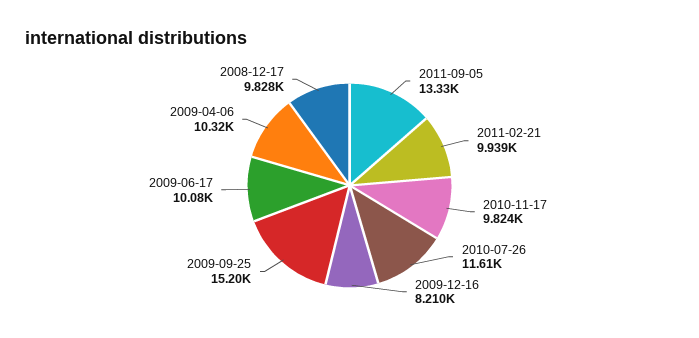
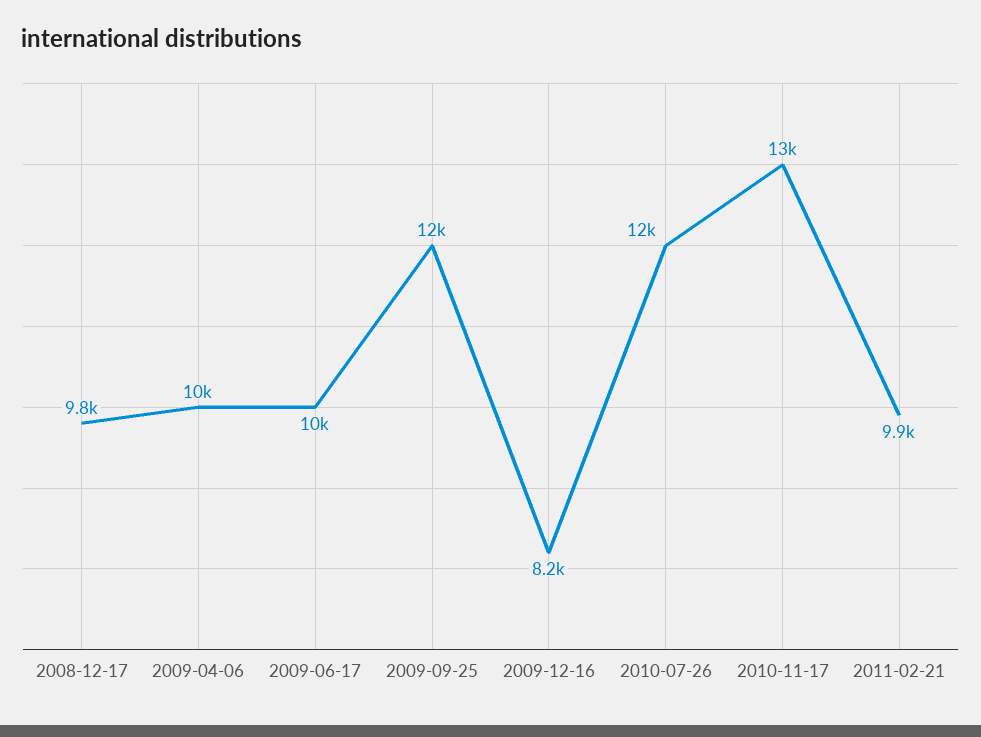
2011-09-05: 13330 -> none
2010-11-17: 9824 -> 13000
2009-09-25: 15200 -> 12000

